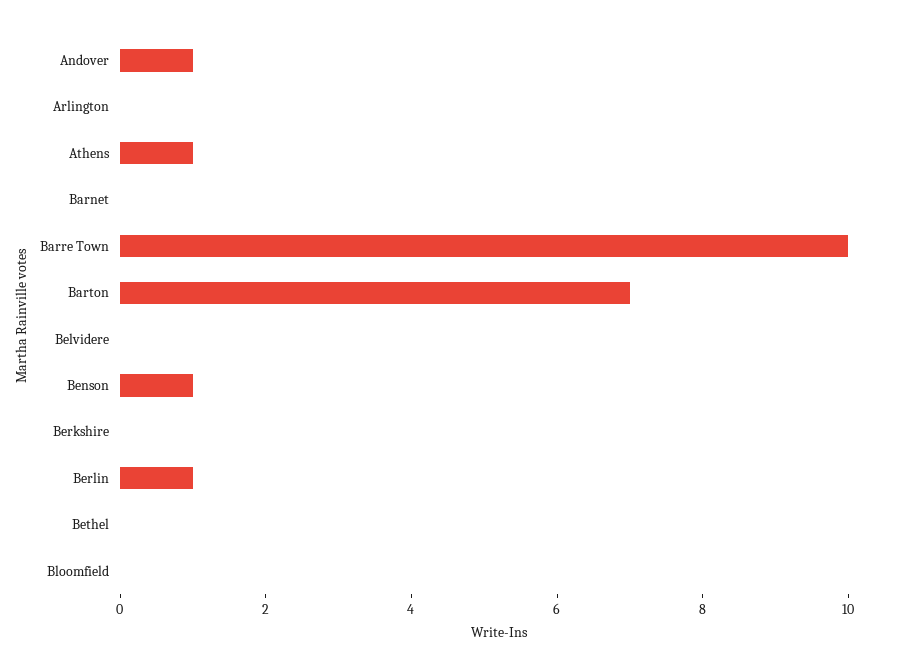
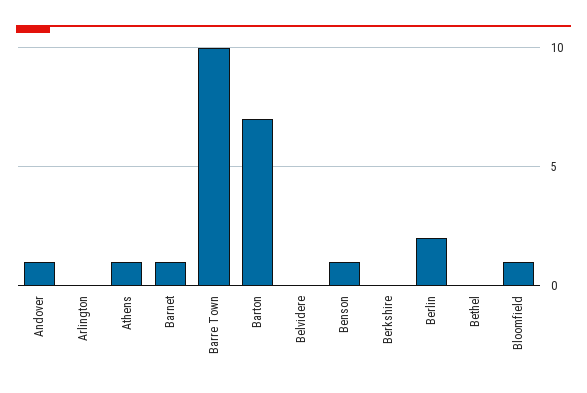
Barnet: 0 -> 1
Berlin: 1 -> 2
Bloomfield: 0 -> 1

